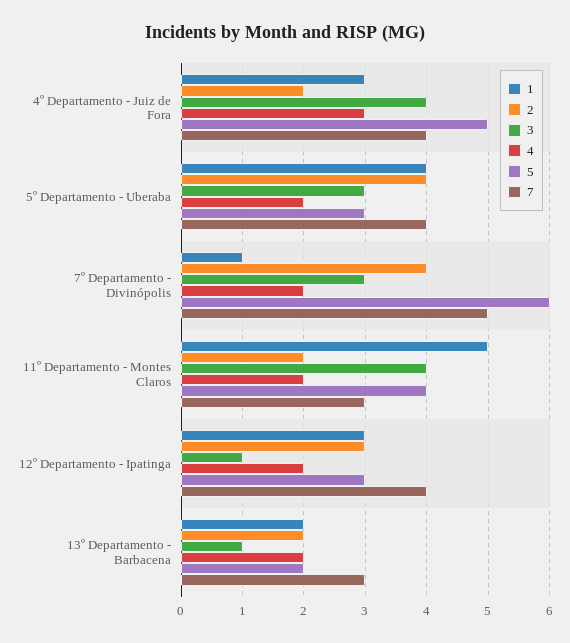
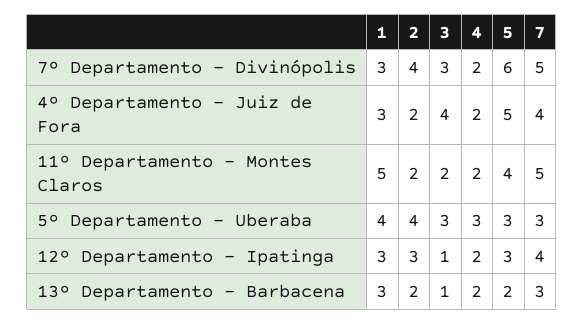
4, 4º Departamento - Juiz de Fora: 3 -> 2
4, 5º Departamento - Uberaba: 2 -> 3
7, 5º Departamento - Uberaba: 4 -> 3
1, 7º Departamento - Divinópolis: 1 -> 3
3, 11º Departamento - Montes Claros: 4 -> 2
7, 11º Departamento - Montes Claros: 3 -> 5
1, 13º Departamento - Barbacena: 2 -> 3

